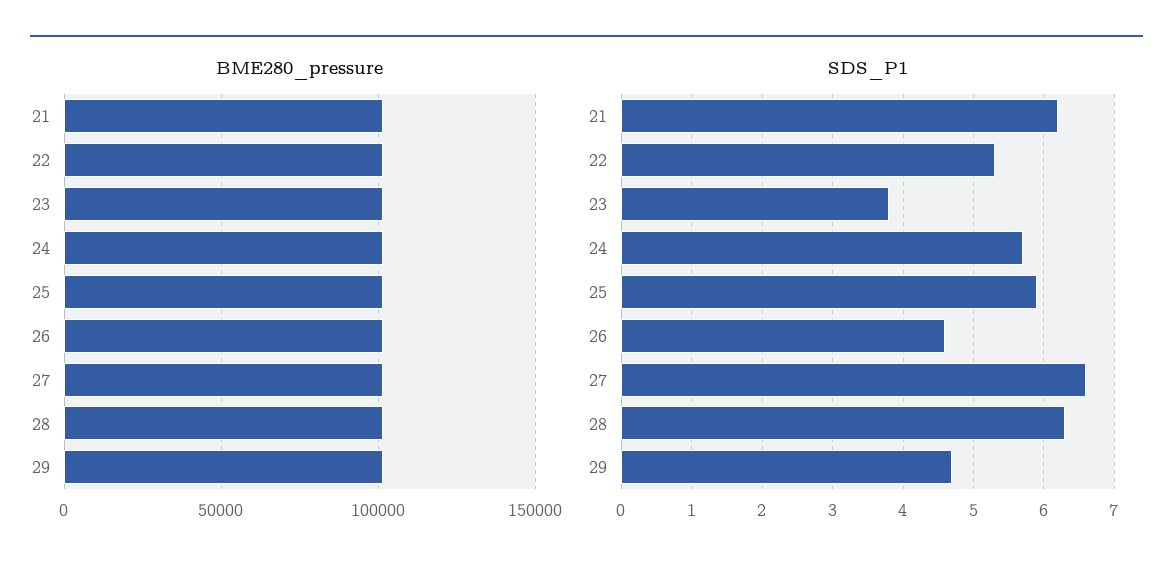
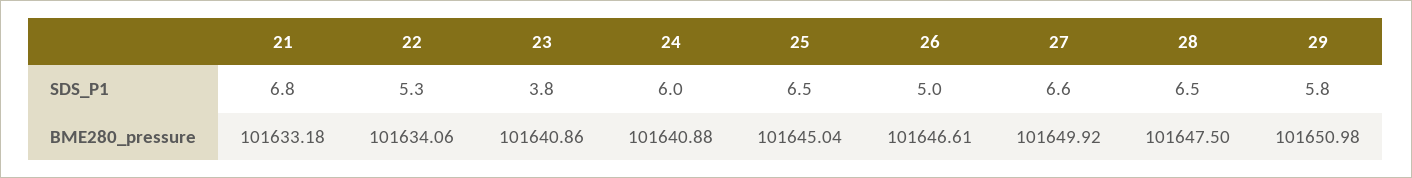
SDS_P1, 21: 6.2 -> 6.8
SDS_P1, 24: 5.7 -> 6
SDS_P1, 25: 5.9 -> 6.5
SDS_P1, 26: 4.6 -> 5
SDS_P1, 28: 6.3 -> 6.5
SDS_P1, 29: 4.7 -> 5.8

